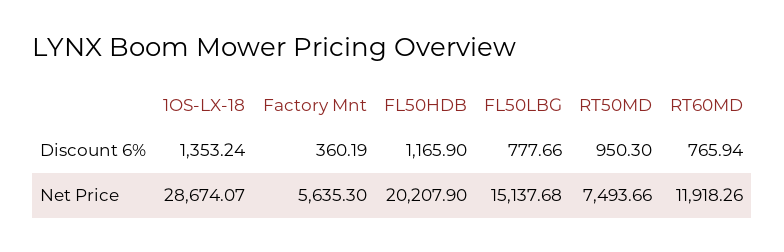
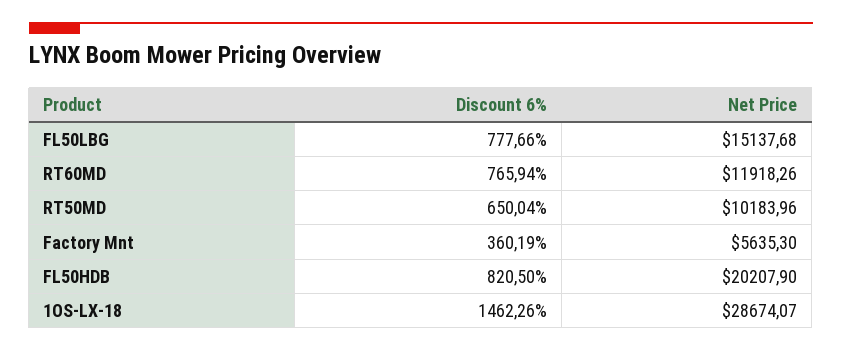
1OS-LX-18, Discount 6%: 1353.24 -> 1462.26
FL50HDB, Discount 6%: 1165.9 -> 820.5
RT50MD, Discount 6%: 950.3 -> 650.04
RT50MD, Net Price: 7493.66 -> 10183.96

